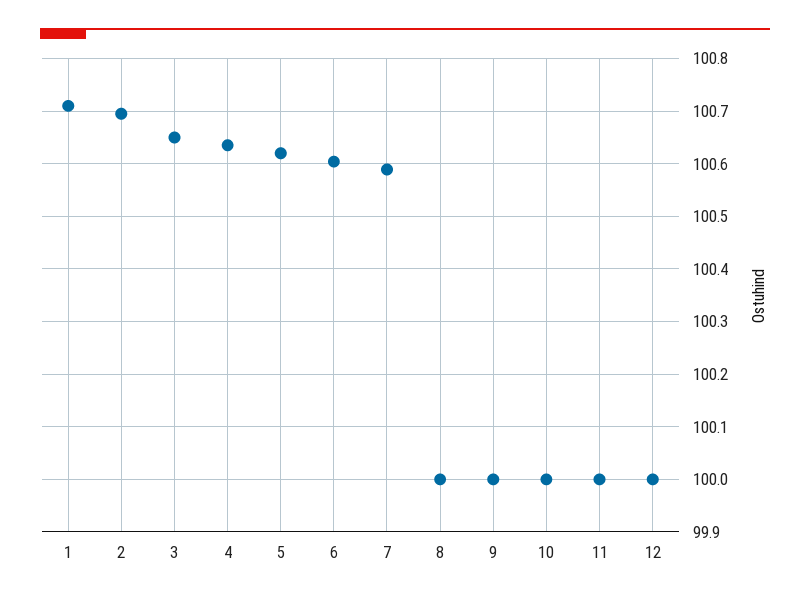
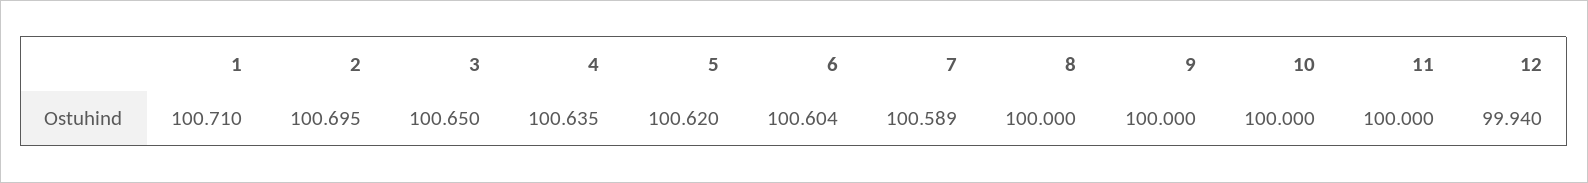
12: 100 -> 99.94

